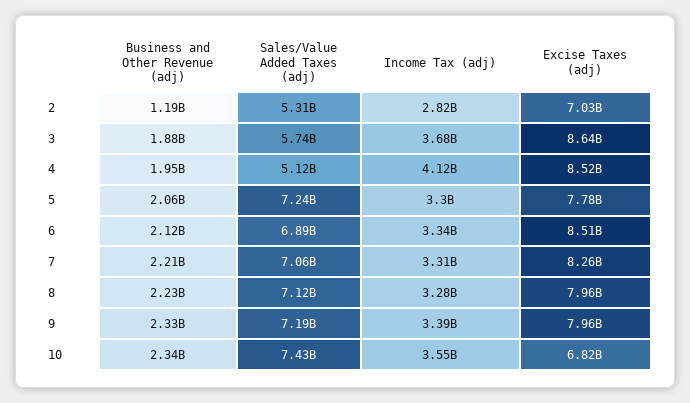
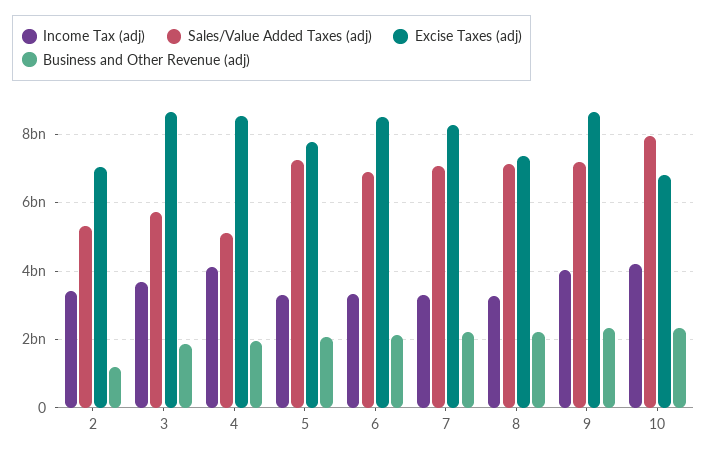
Income Tax (adj), 2: 2820000000 -> 3400000000
Excise Taxes (adj), 8: 7960000000 -> 7400000000
Income Tax (adj), 9: 3390000000 -> 4000000000
Excise Taxes (adj), 9: 7960000000 -> 8600000000
Sales/Value Added Taxes (adj), 10: 7430000000 -> 8000000000
Income Tax (adj), 10: 3550000000 -> 4200000000

